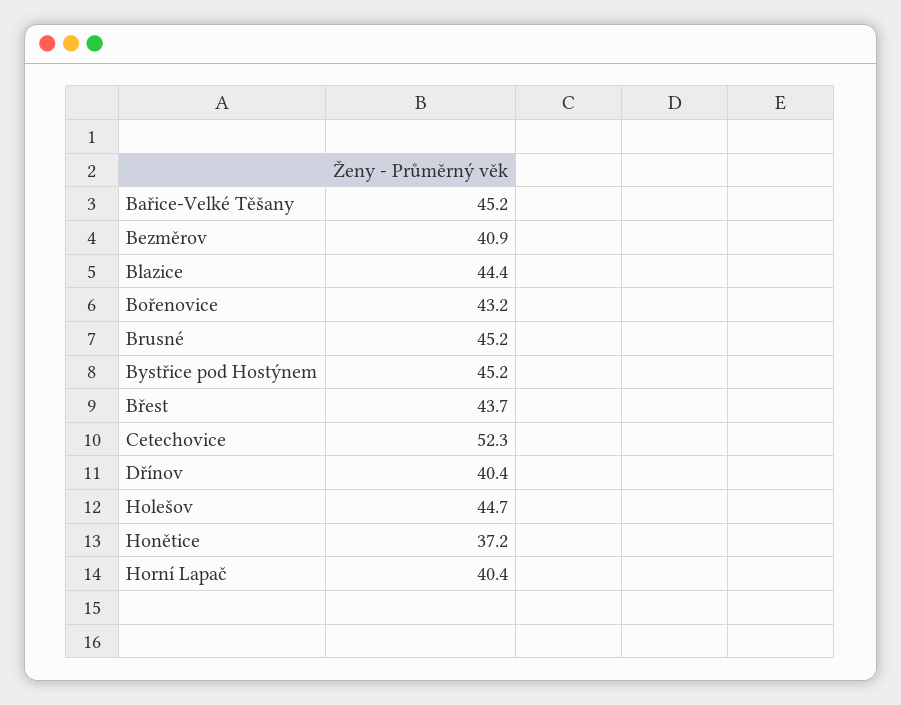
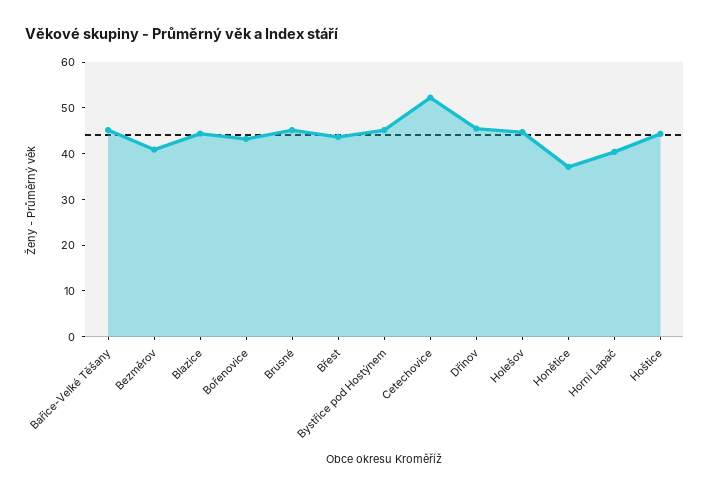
Dřínov: 40.4 -> 46
Hoštice: none -> 44

